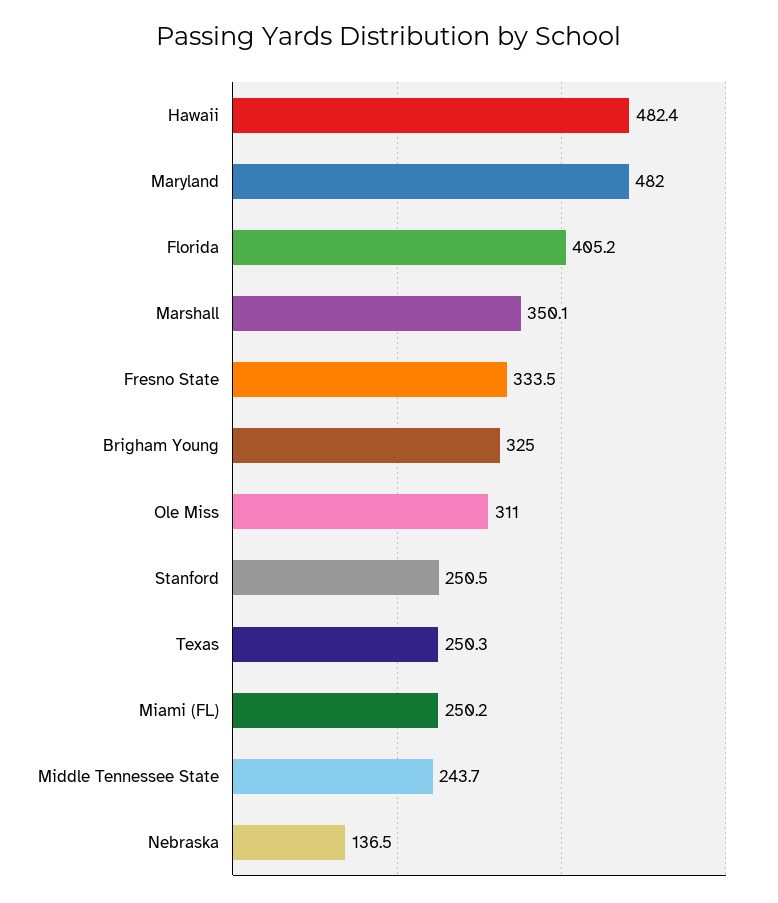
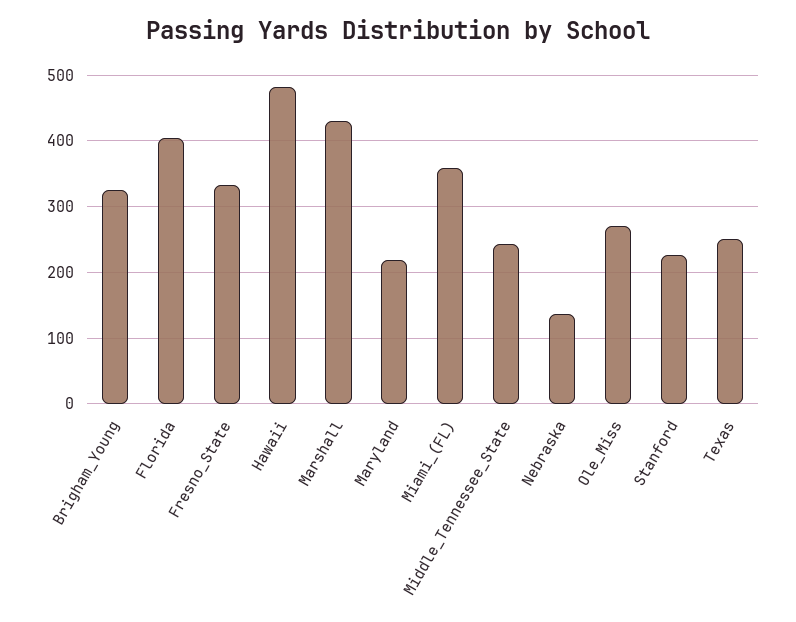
Maryland: 482 -> 220
Marshall: 350.1 -> 430
Ole Miss: 311 -> 270
Stanford: 250.5 -> 230
Miami (FL): 250.2 -> 360

